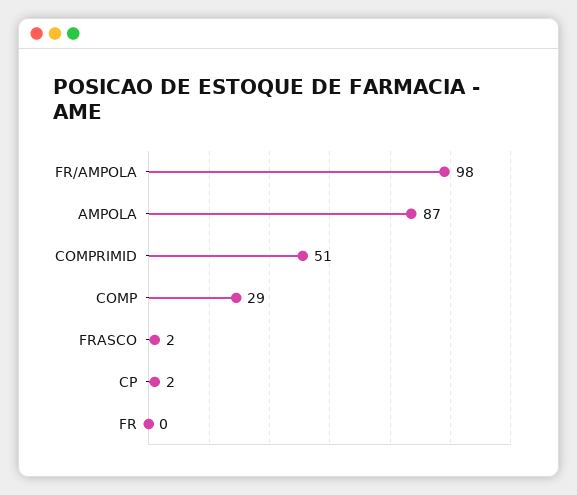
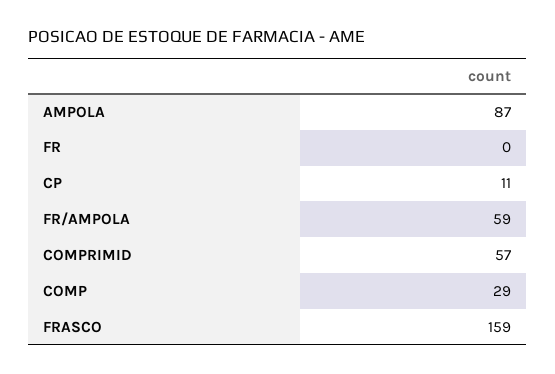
FR/AMPOLA: 98 -> 59
COMPRIMID: 51 -> 57
FRASCO: 2 -> 159
CP: 2 -> 11

